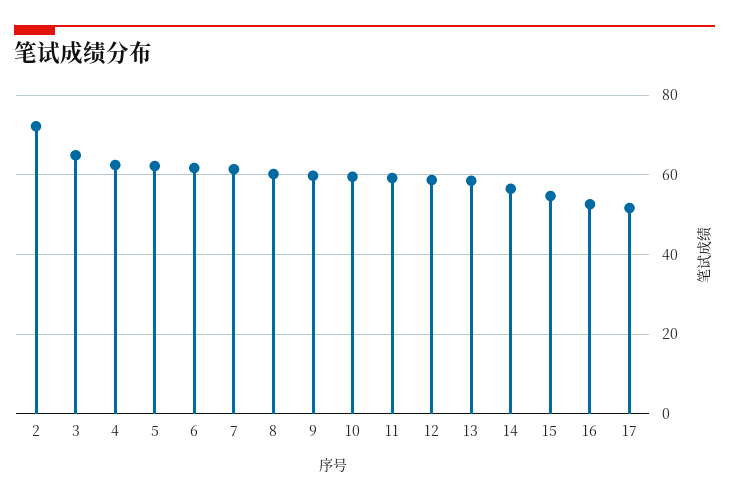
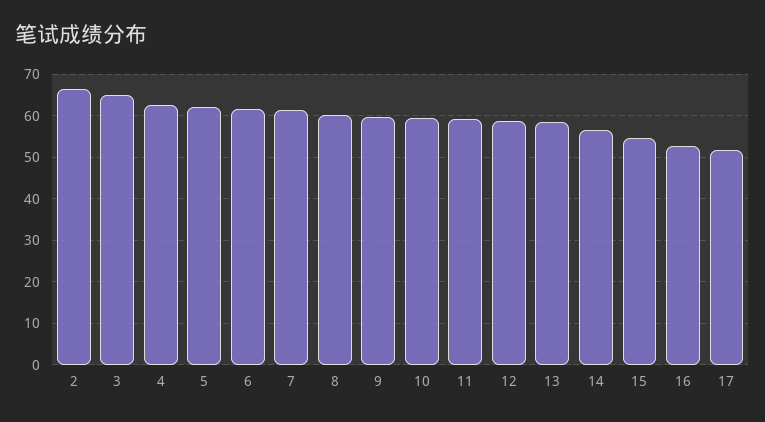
2: 72 -> 66

